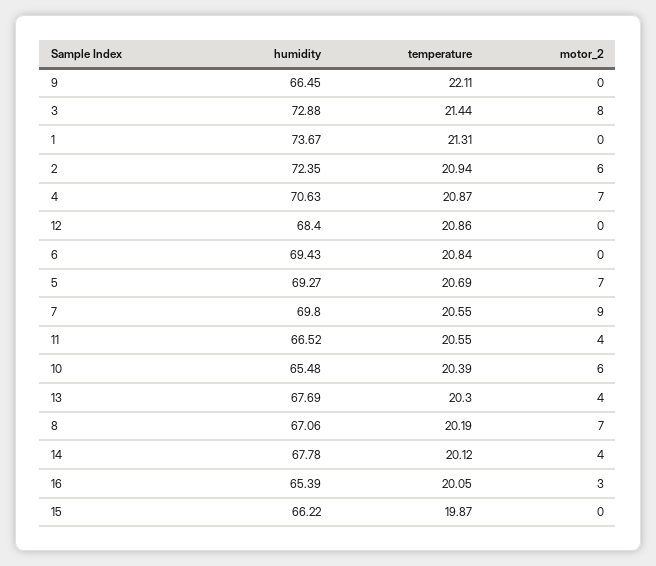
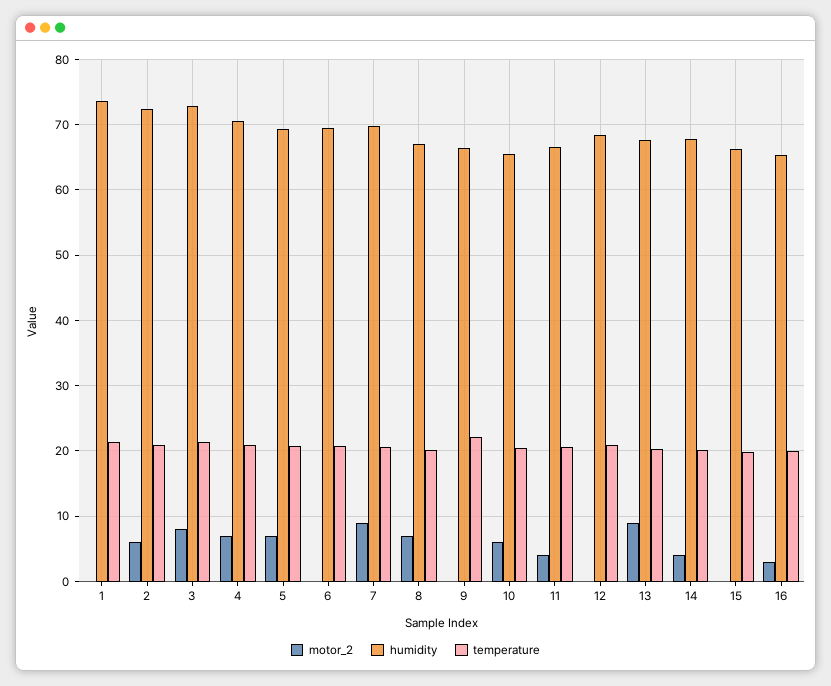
motor_2, 13: 4 -> 9

